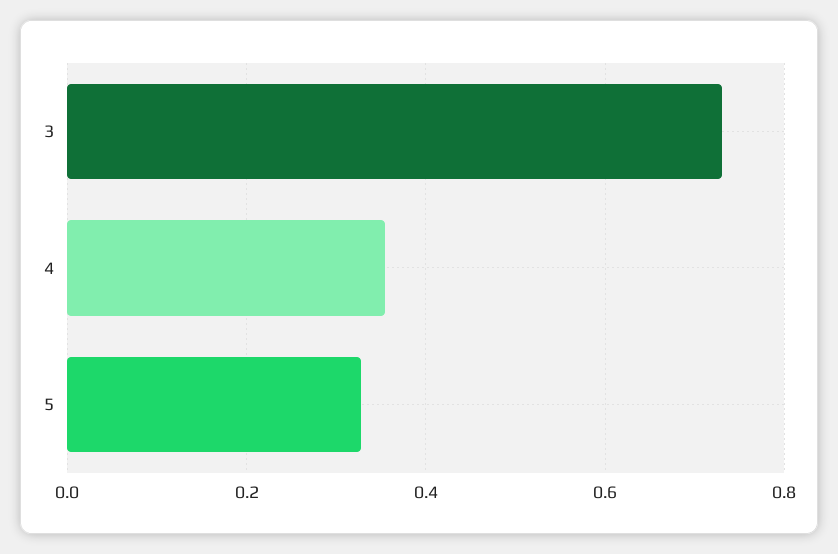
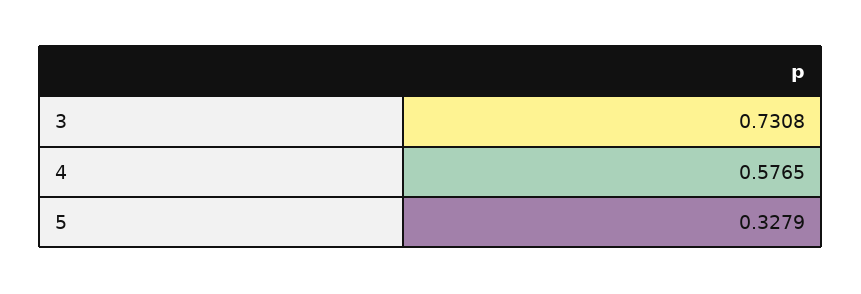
4: 0.36 -> 0.5765

